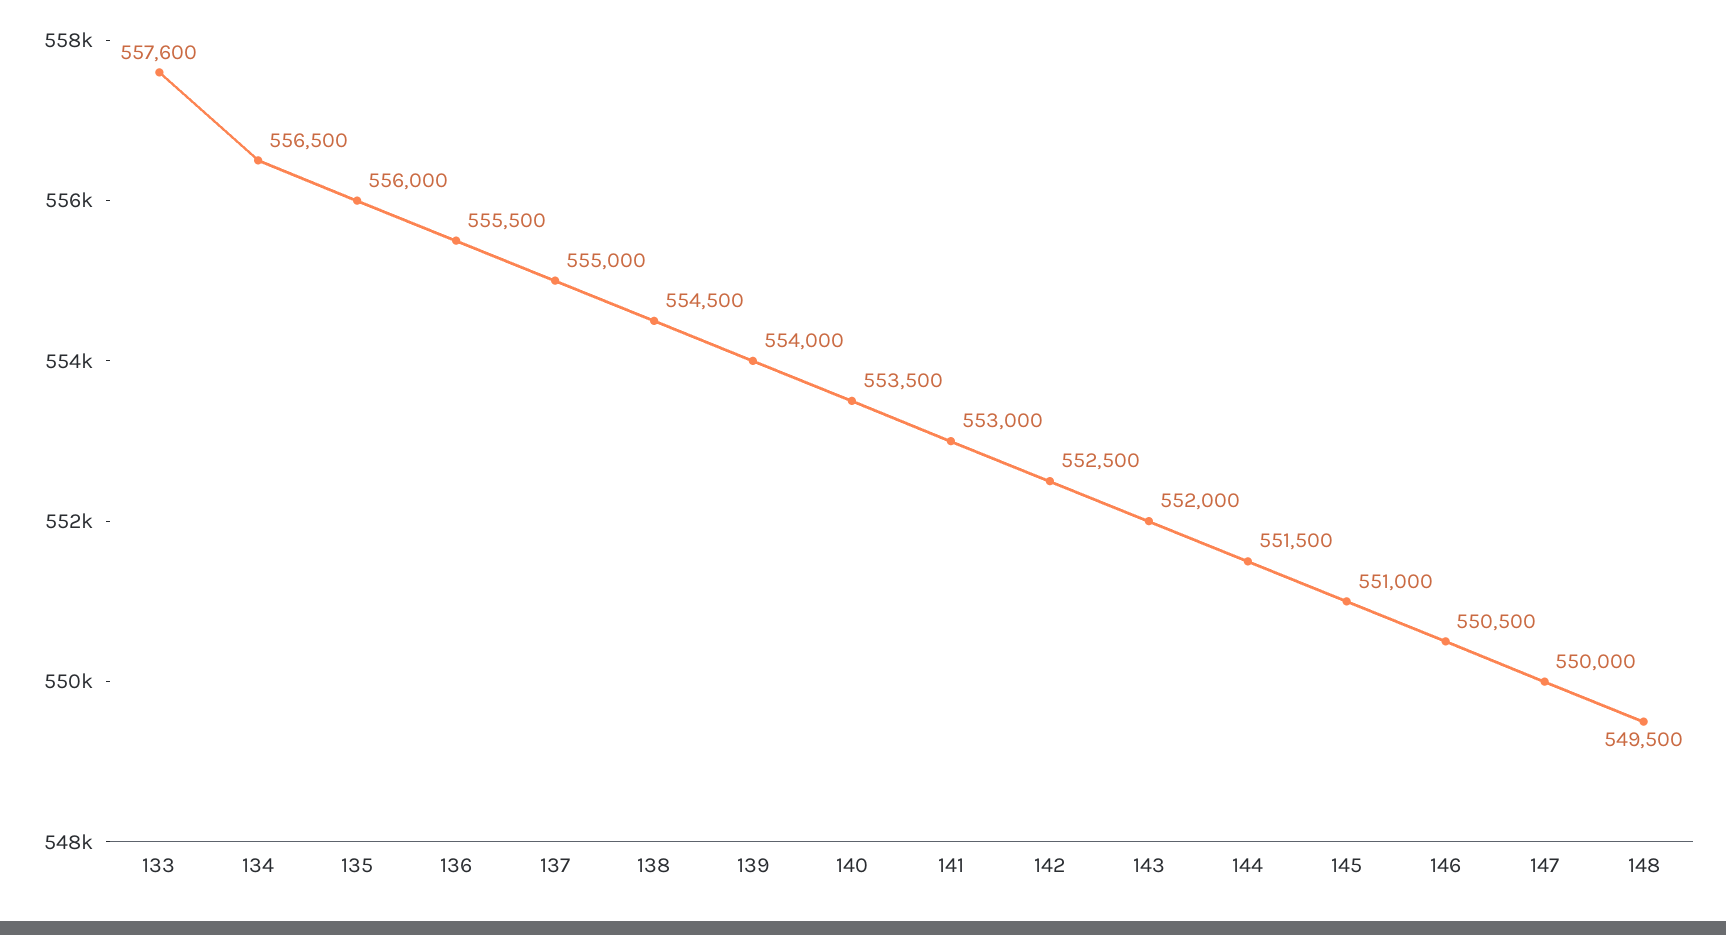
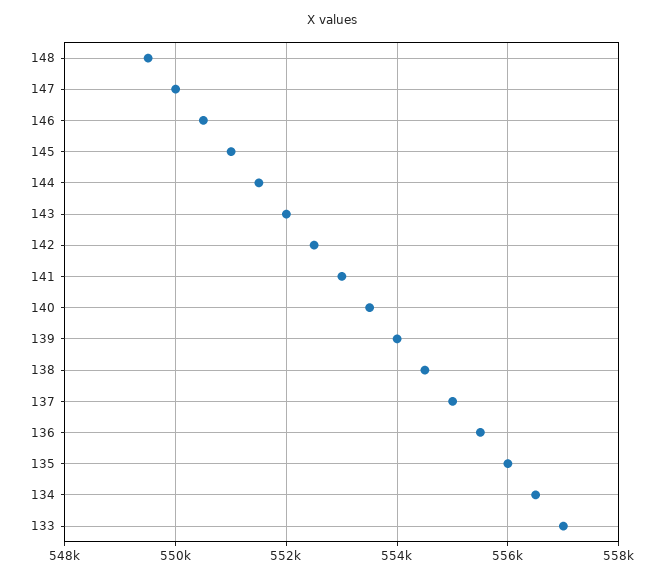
133: 557600 -> 557000

